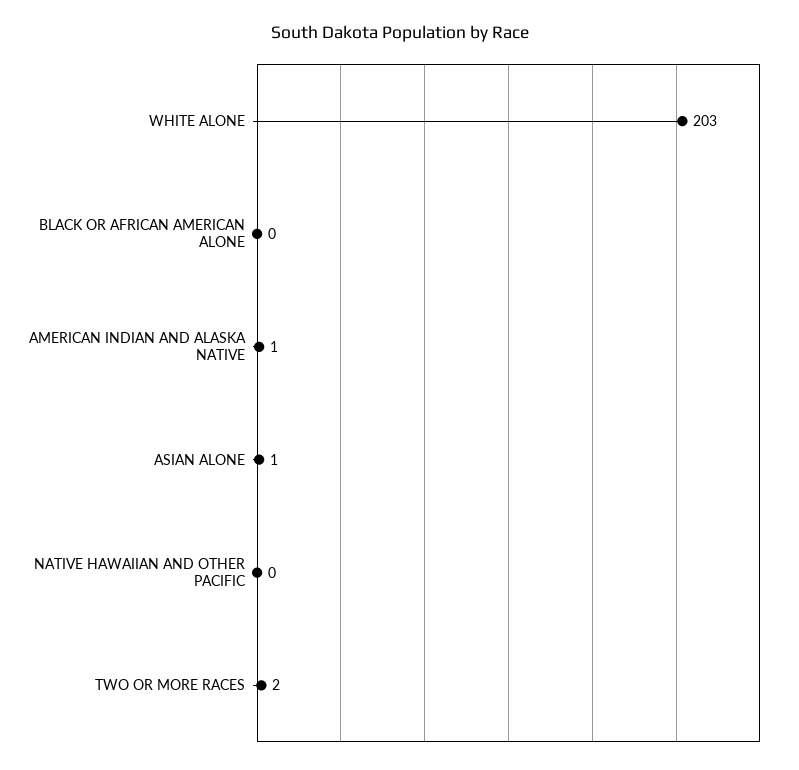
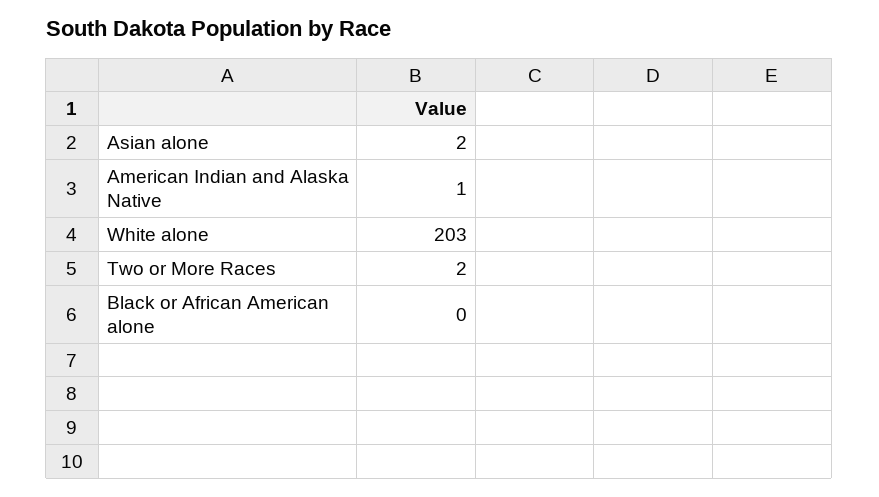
ASIAN ALONE: 1 -> 2
NATIVE HAWAIIAN AND OTHER PACIFIC: 0 -> none

